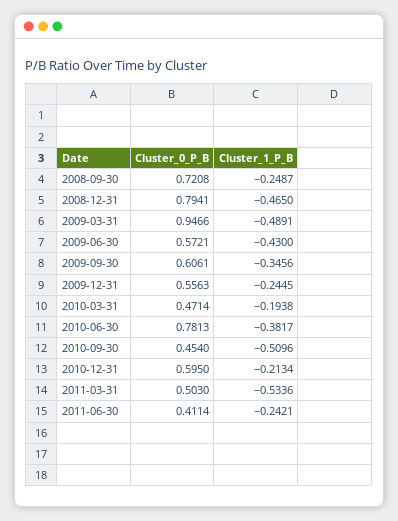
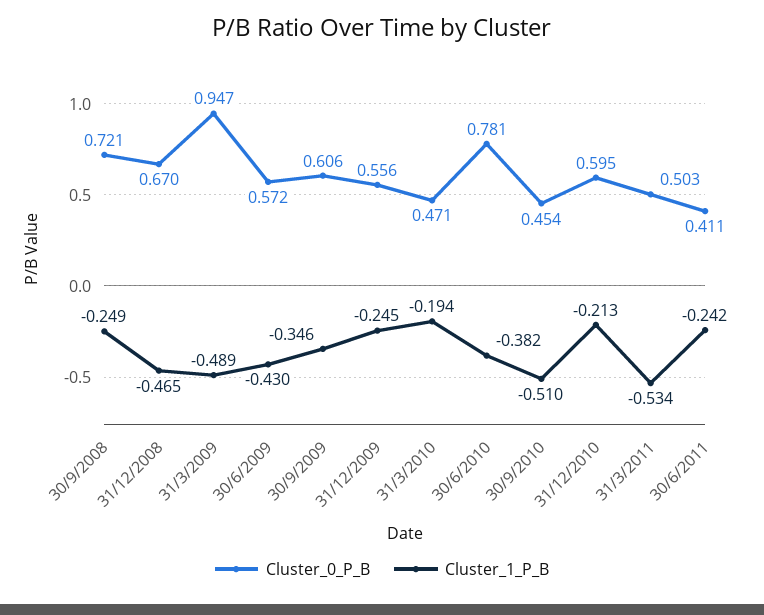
Cluster_0_P_B, 2008-12-31: 0.7941 -> 0.67

